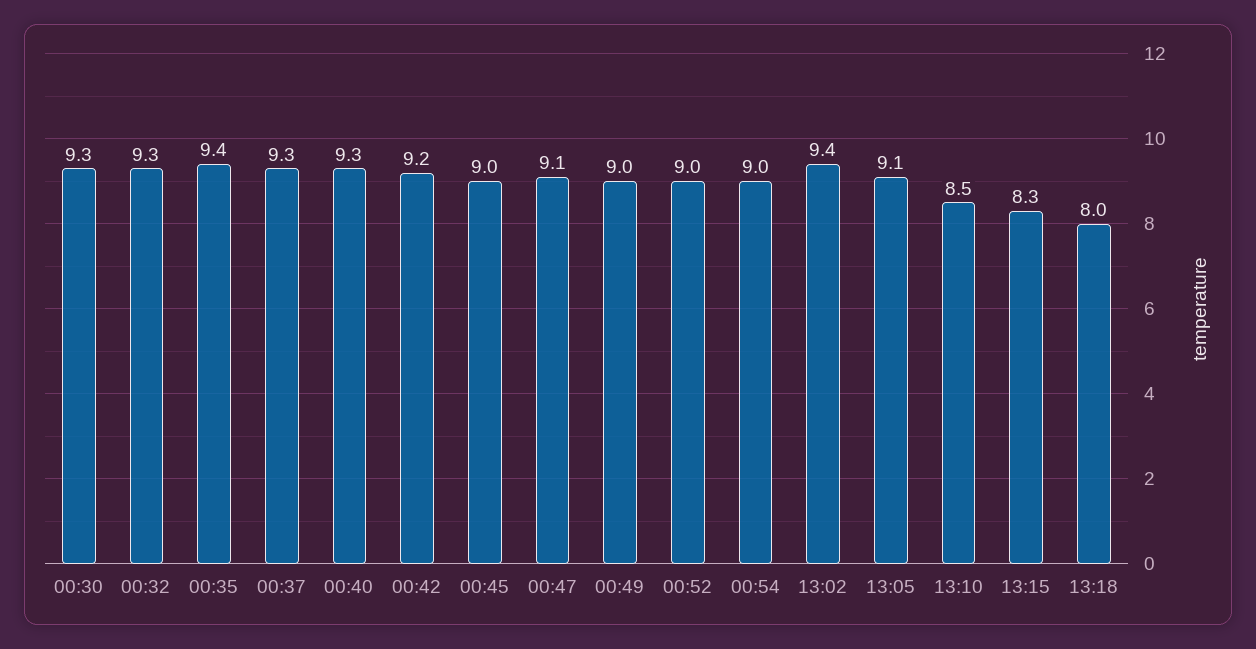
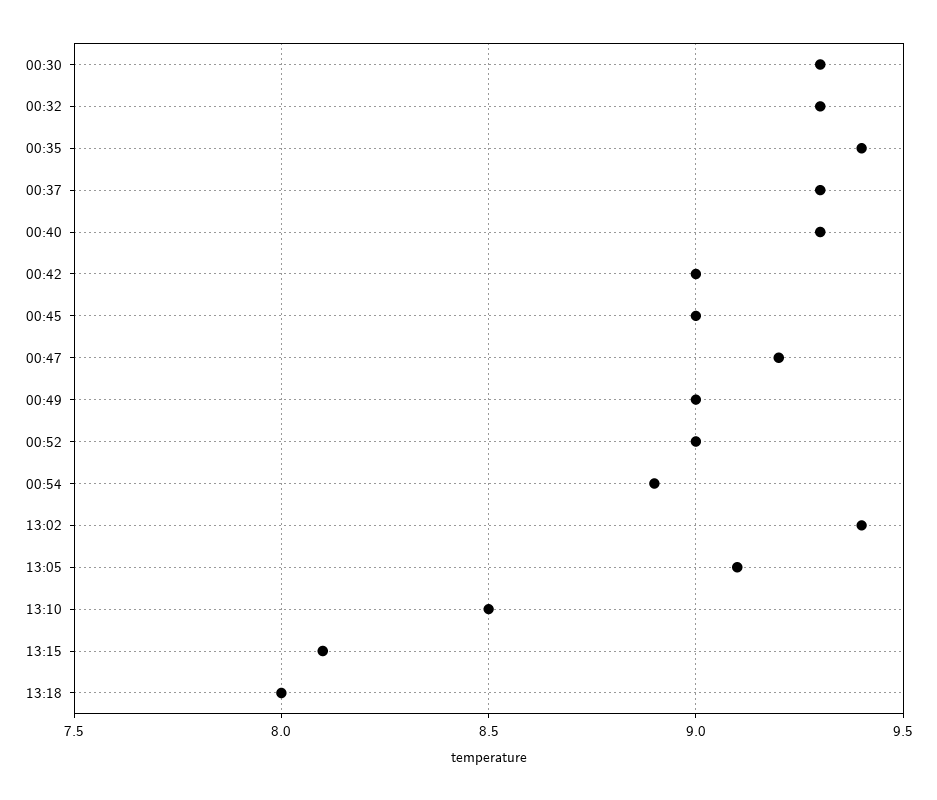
00:42: 9.2 -> 9
00:47: 9.1 -> 9.2
00:54: 9 -> 8.9
13:15: 8.3 -> 8.1

